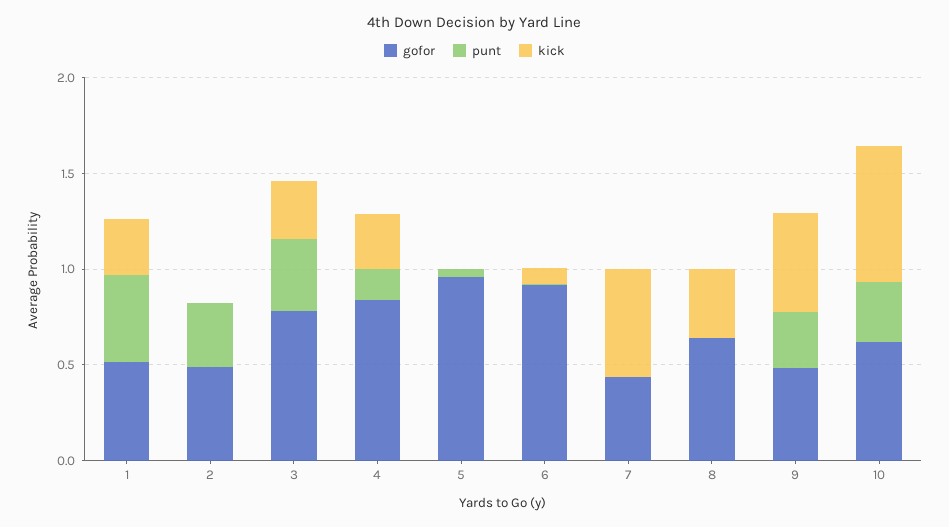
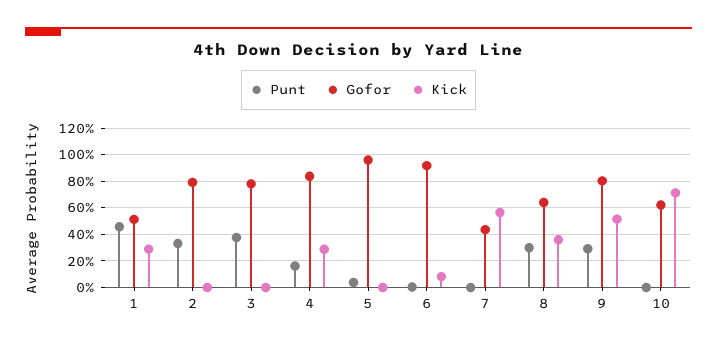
gofor, 2: 0.5 -> 0.8
kick, 3: 0.3 -> 0
punt, 8: 0 -> 0.3
gofor, 9: 0.5 -> 0.8
punt, 10: 0.3 -> 0

